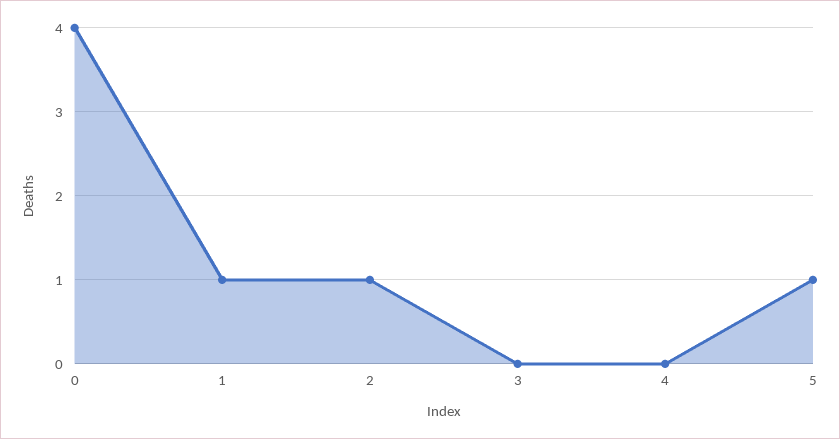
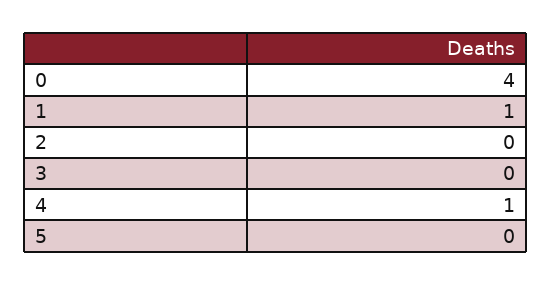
2: 1 -> 0
4: 0 -> 1
5: 1 -> 0

